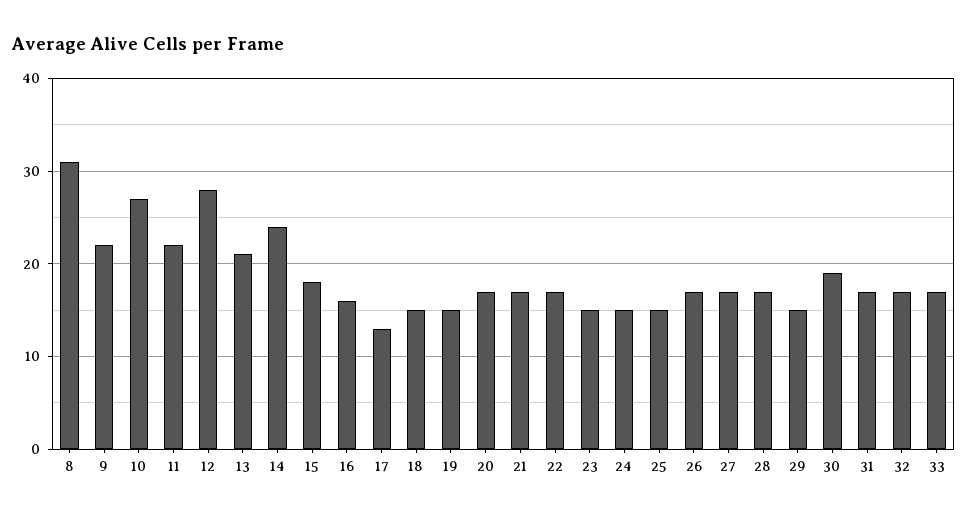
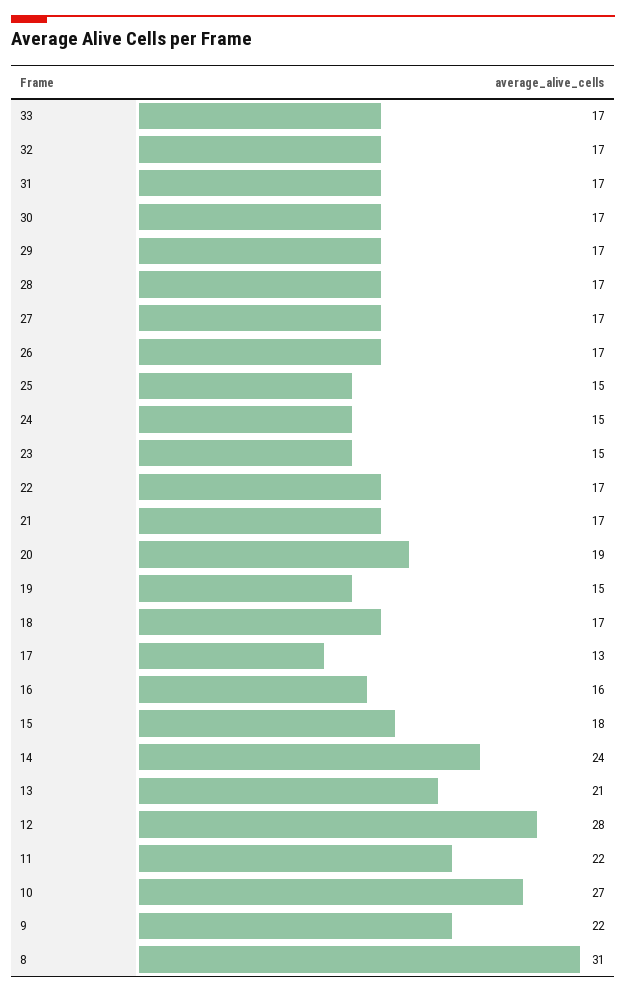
18: 15 -> 17
20: 17 -> 19
29: 15 -> 17
30: 19 -> 17

